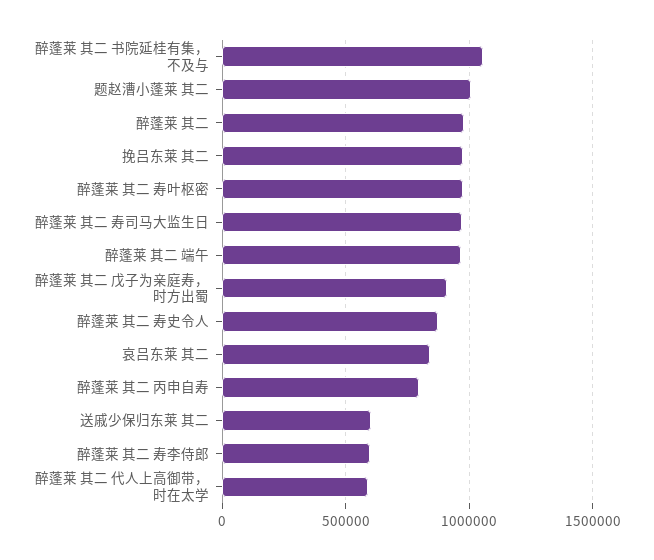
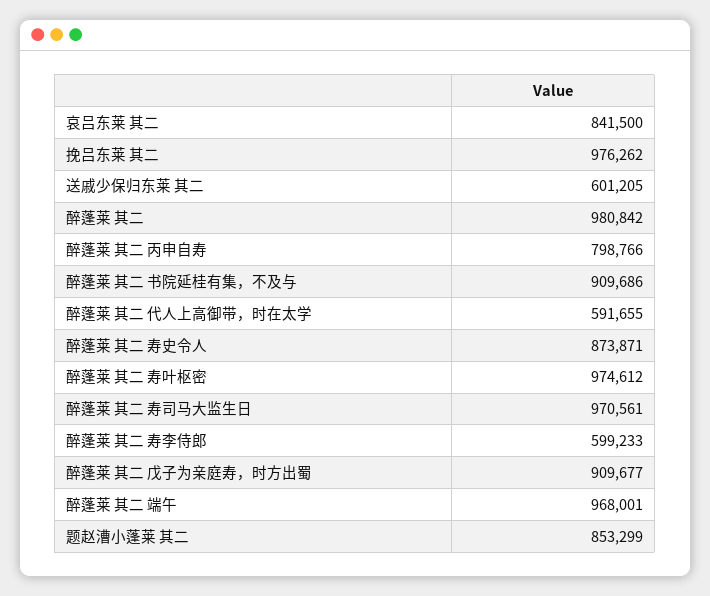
醉蓬莱 其二 书院延桂有集，不及与: 1050000 -> 909686
题赵漕小蓬莱 其二: 1000000 -> 853299

